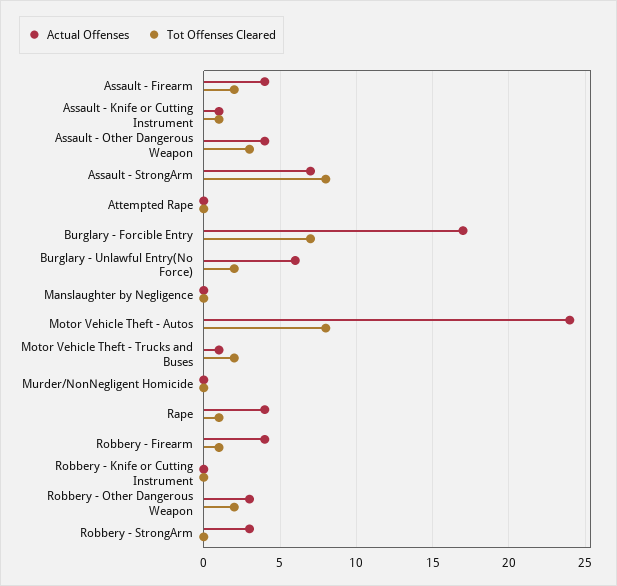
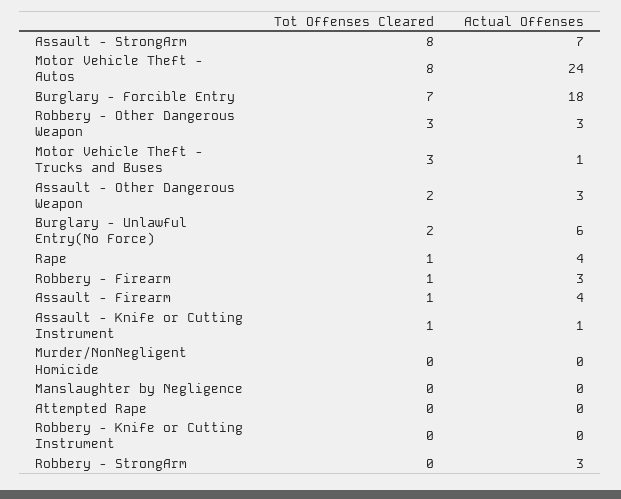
Tot Offenses Cleared, Assault - Firearm: 2 -> 1
Actual Offenses, Assault - Other Dangerous Weapon: 4 -> 3
Tot Offenses Cleared, Assault - Other Dangerous Weapon: 3 -> 2
Actual Offenses, Burglary - Forcible Entry: 17 -> 18
Tot Offenses Cleared, Motor Vehicle Theft - Trucks and Buses: 2 -> 3
Actual Offenses, Robbery - Firearm: 4 -> 3
Tot Offenses Cleared, Robbery - Other Dangerous Weapon: 2 -> 3

